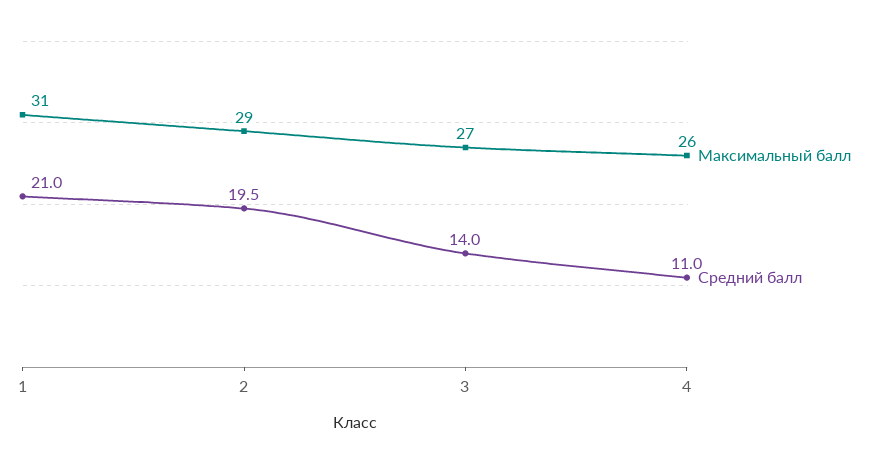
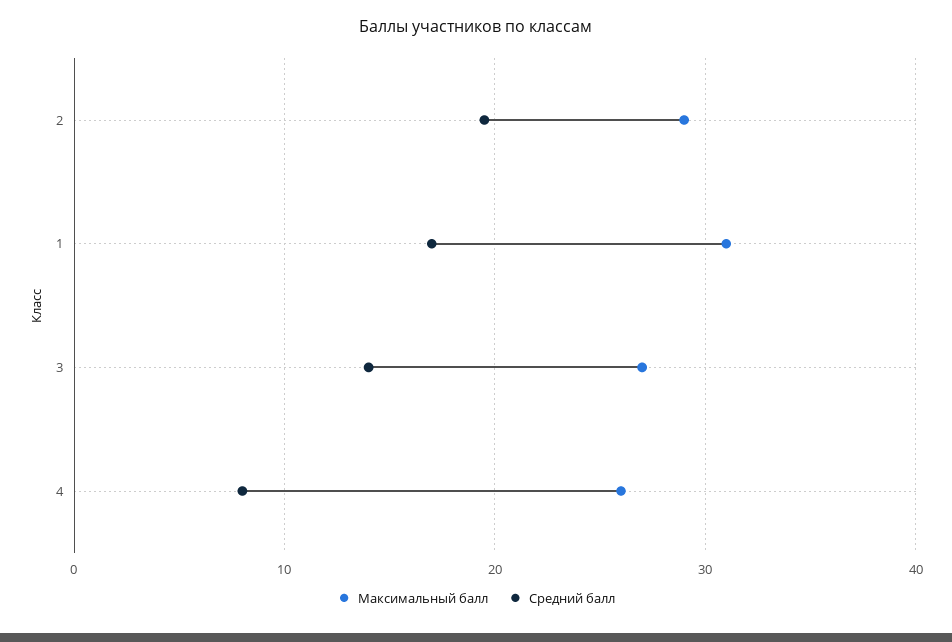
Средний балл, 1: 21 -> 17
Средний балл, 4: 11 -> 8

